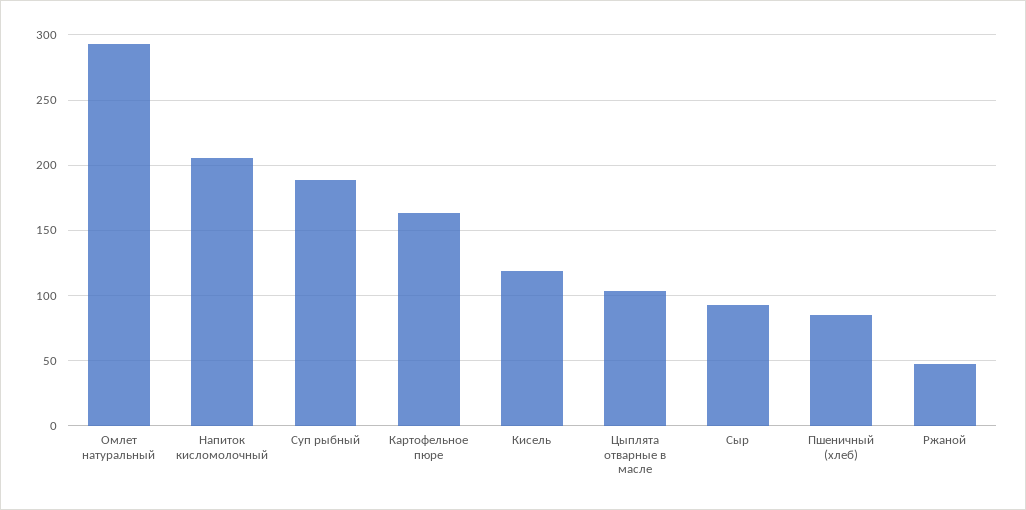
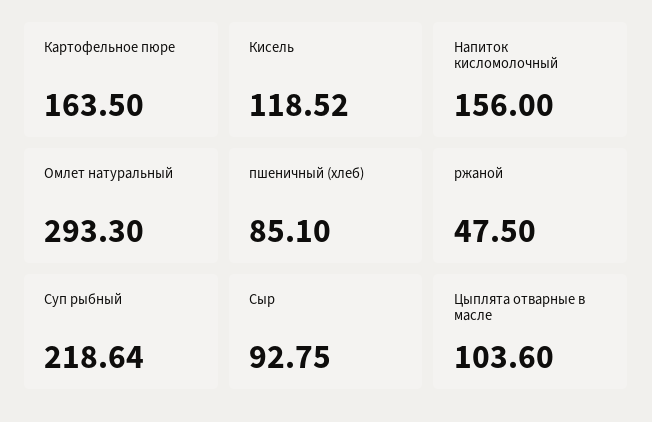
Напиток кисломолочный: 205 -> 156
Суп рыбный: 190 -> 218.64

